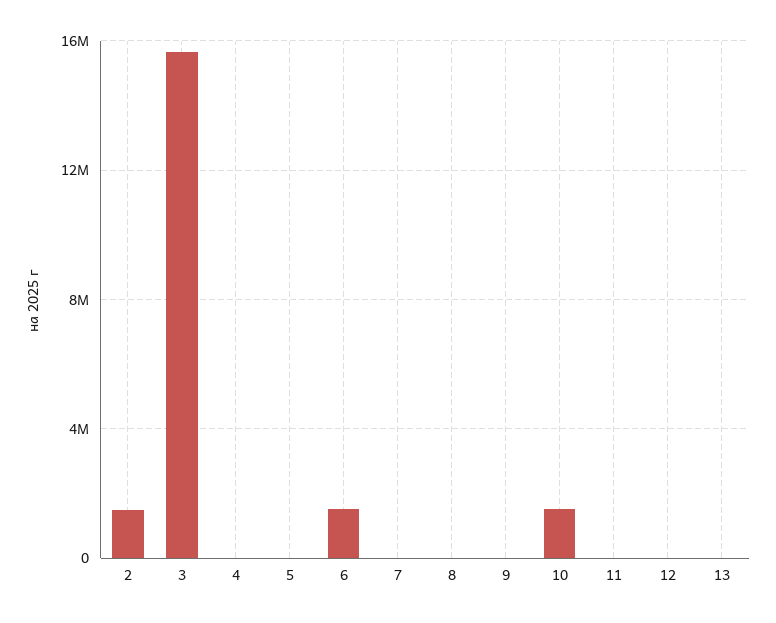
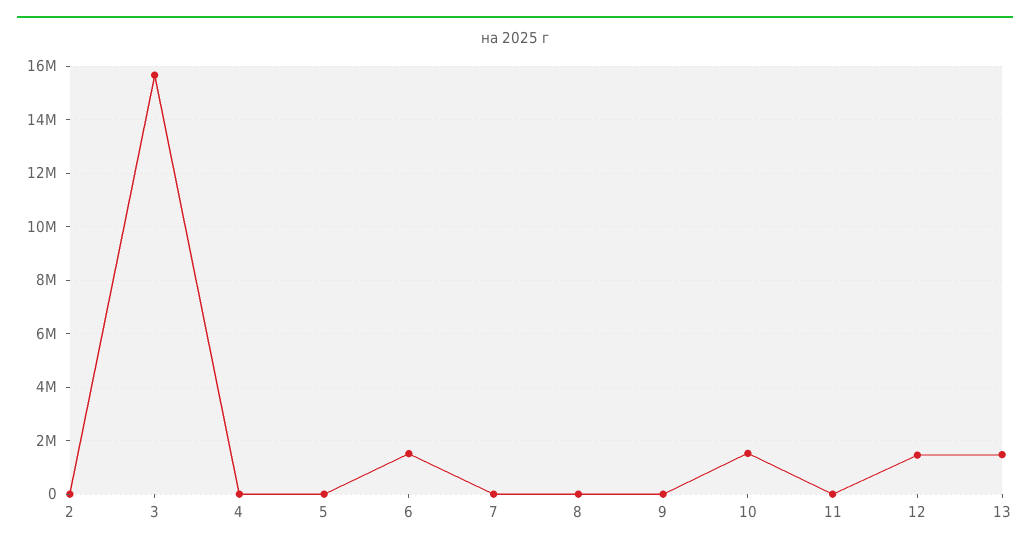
2: 1500000 -> 0
12: 0 -> 1500000
13: 0 -> 1500000

